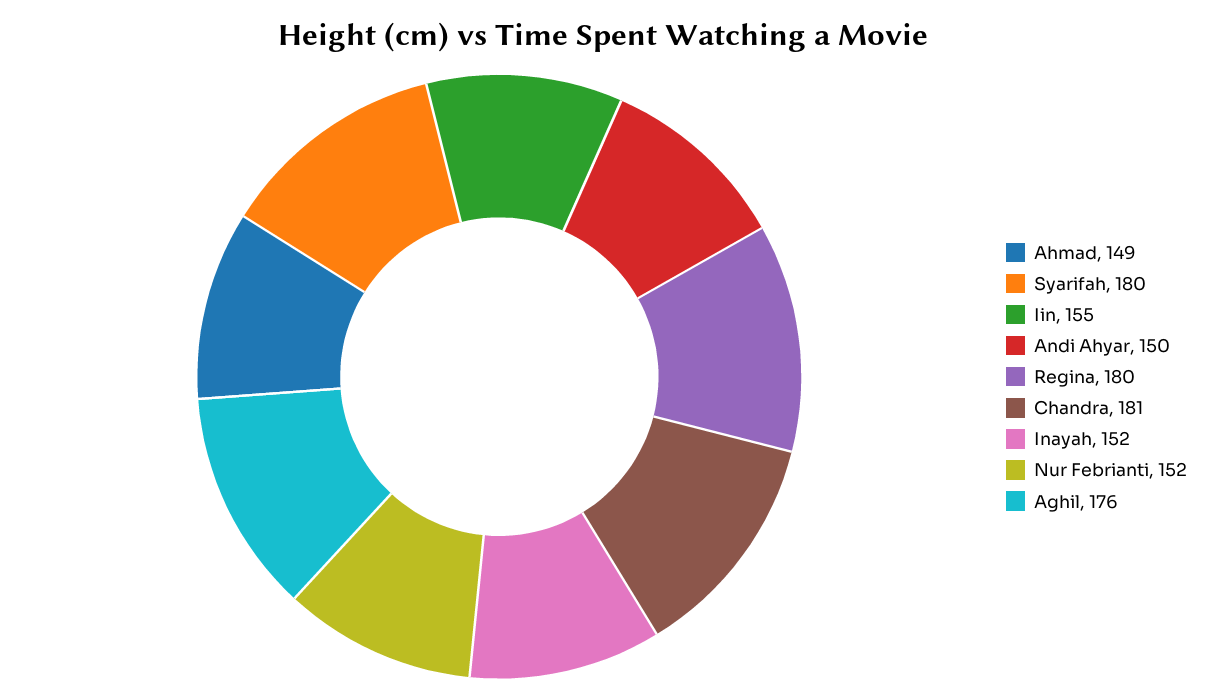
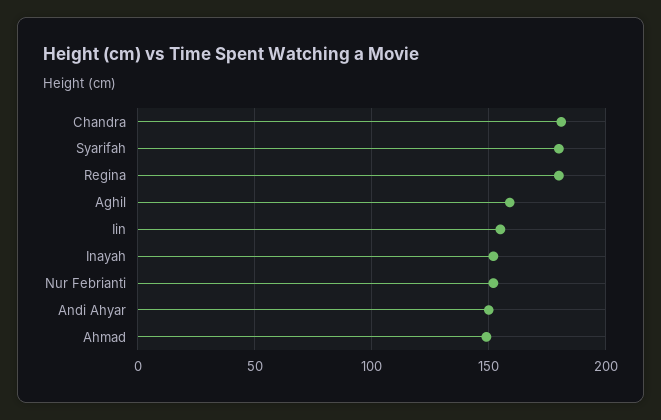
Aghil: 176 -> 160

